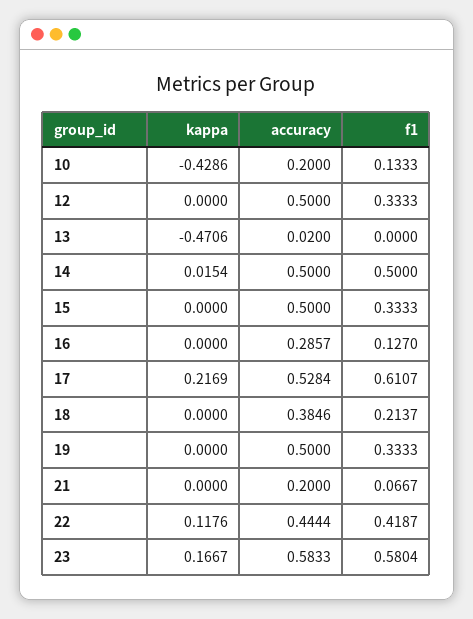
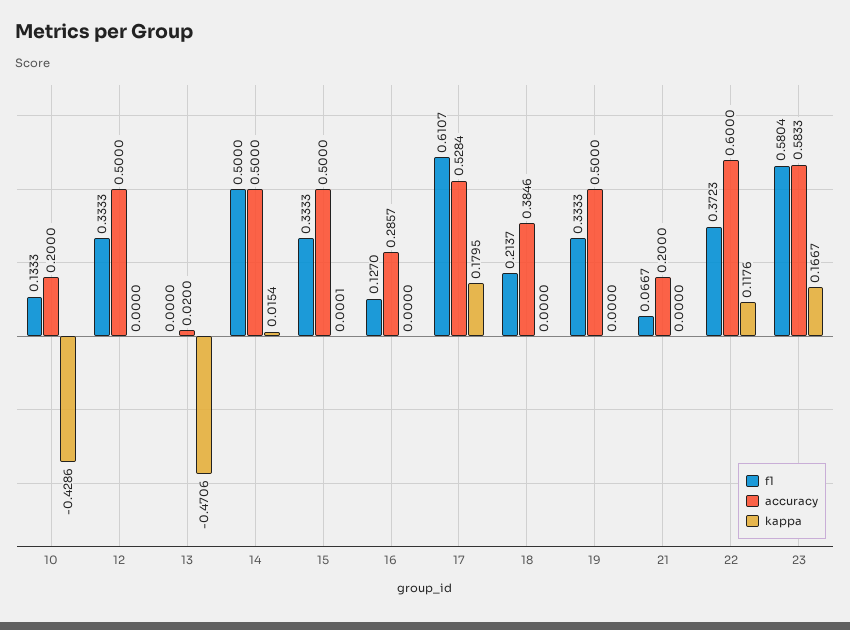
kappa, 15: 0 -> 0.0001
kappa, 17: 0.2169 -> 0.1795
accuracy, 22: 0.4444 -> 0.6
f1, 22: 0.4187 -> 0.3723

